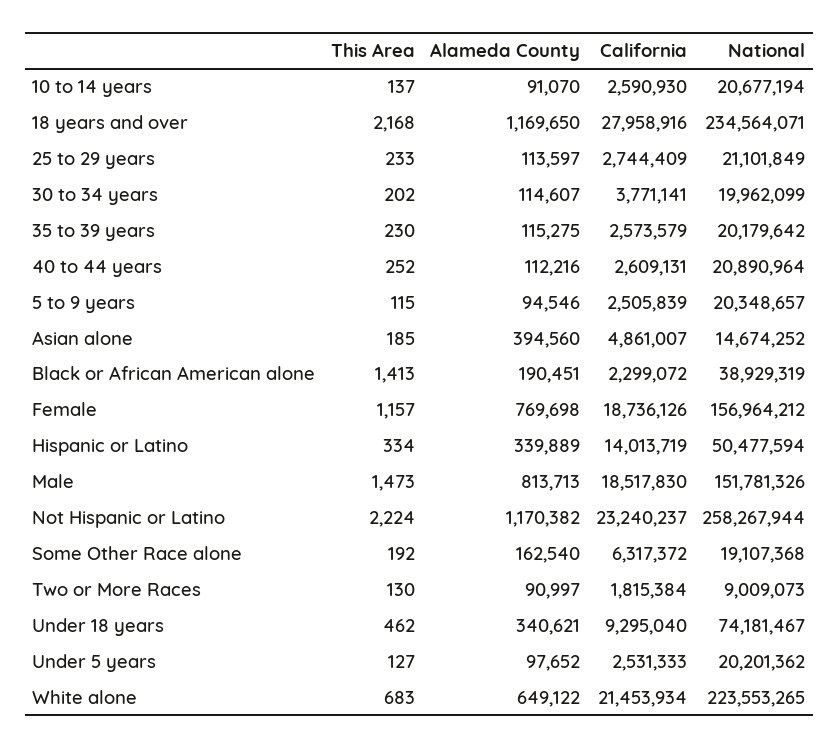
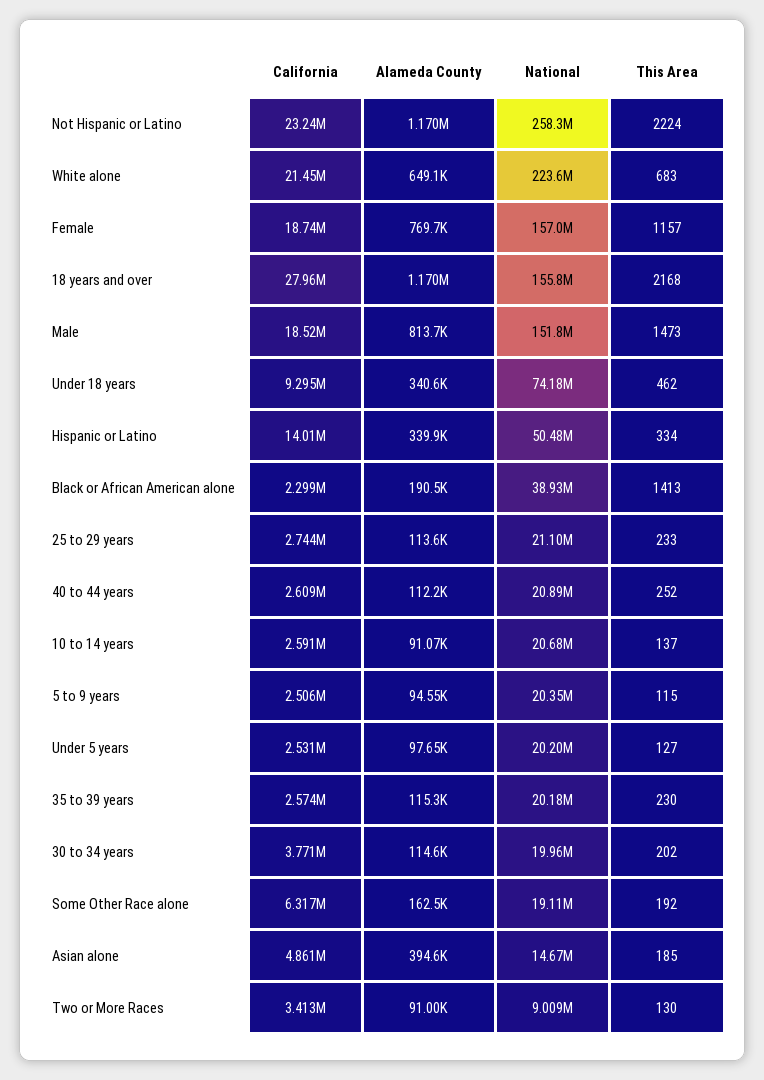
National, 18 years and over: 234564071 -> 155800000
California, Two or More Races: 1815384 -> 3413000

